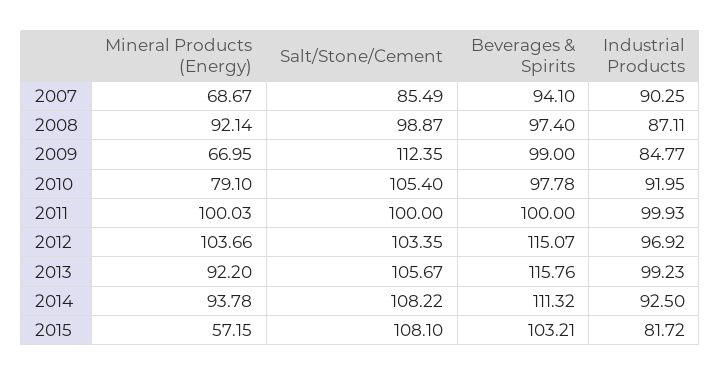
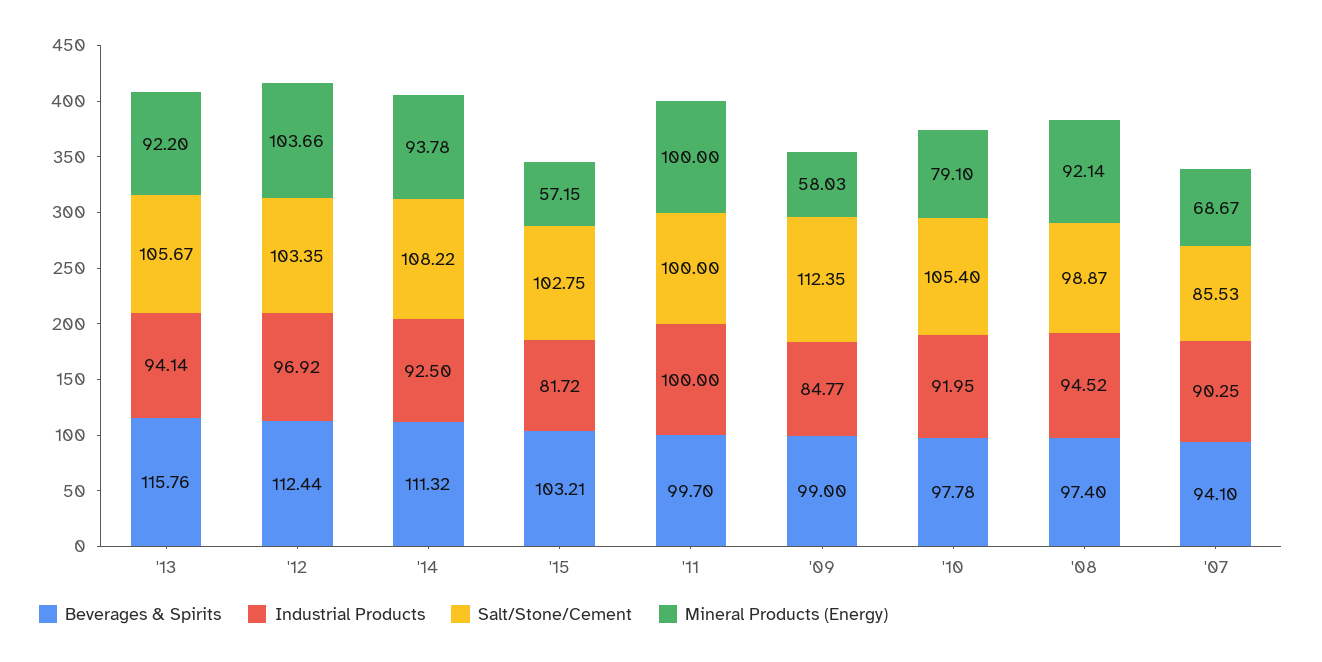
Salt/Stone/Cement, 2007: 85.49 -> 85.53
Industrial Products, 2008: 87.11 -> 94.52
Mineral Products (Energy), 2009: 66.95 -> 58.03
Mineral Products (Energy), 2011: 100.03 -> 100
Beverages & Spirits, 2011: 100 -> 99.7
Industrial Products, 2011: 99.93 -> 100
Beverages & Spirits, 2012: 115.07 -> 112.44
Industrial Products, 2013: 99.23 -> 94.14
Salt/Stone/Cement, 2015: 108.1 -> 102.75

